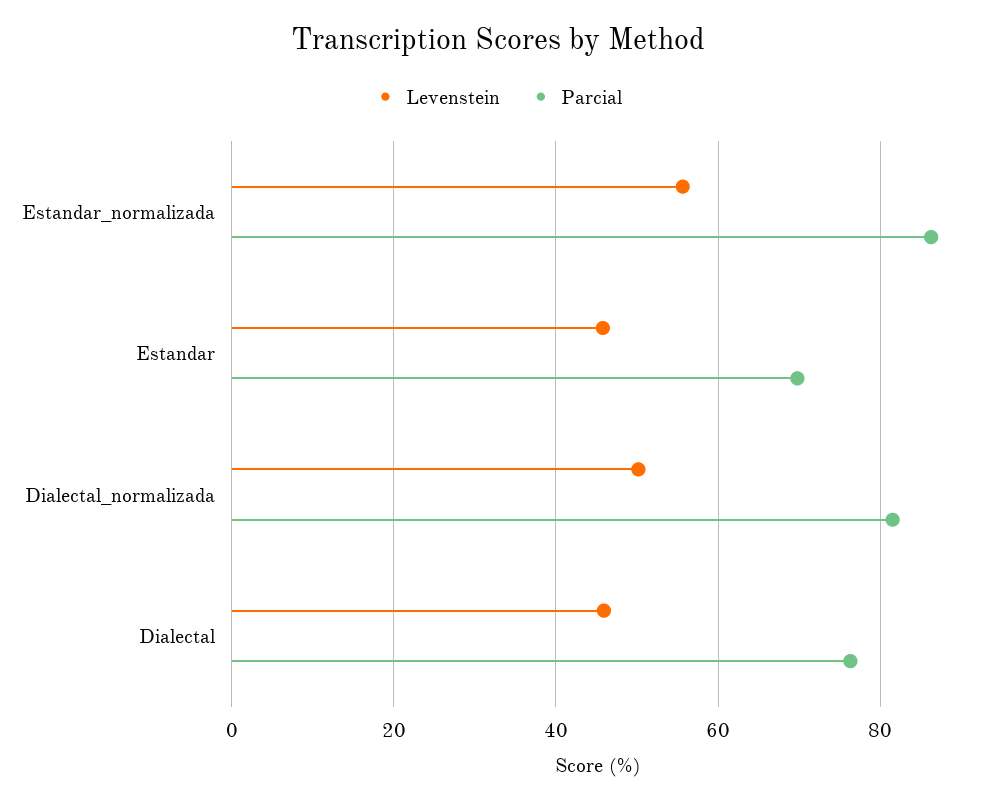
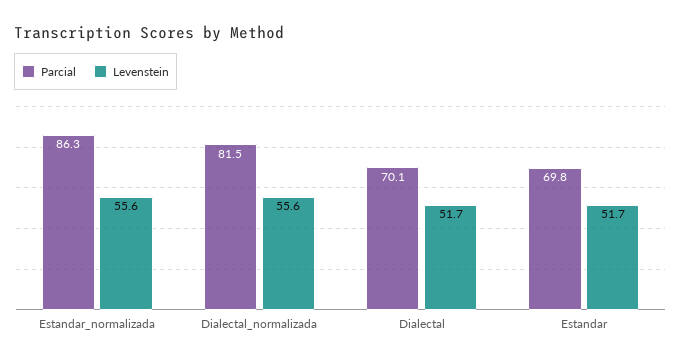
Levenstein, Estandar: 46 -> 51.7
Levenstein, Dialectal_normalizada: 50 -> 55.6
Levenstein, Dialectal: 46 -> 51.7
Parcial, Dialectal: 76 -> 70.1

